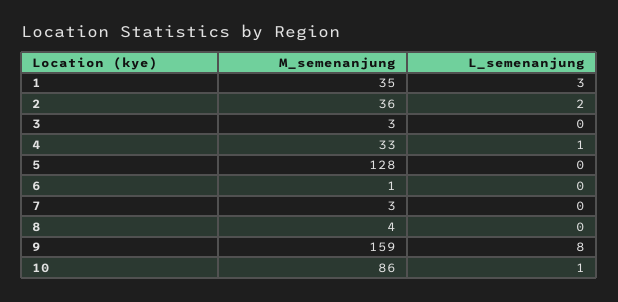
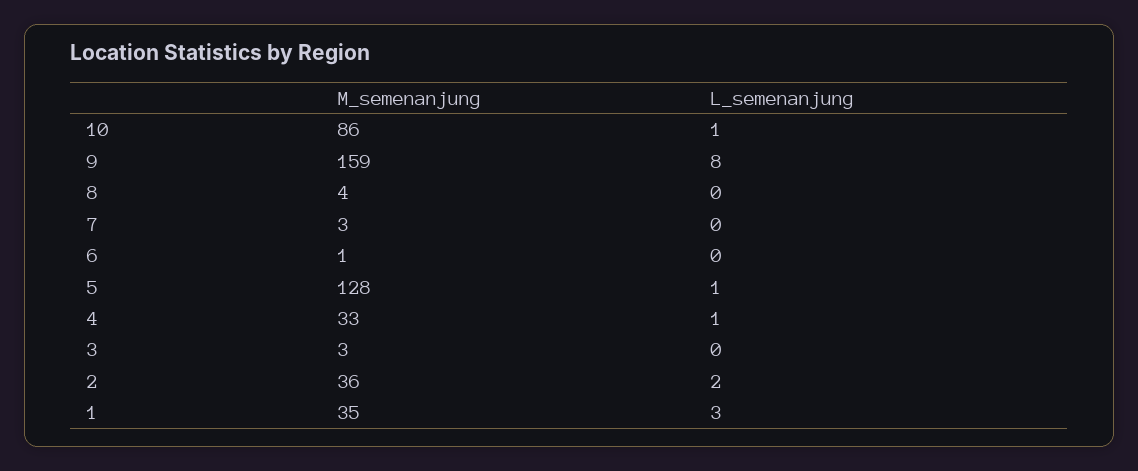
L_semenanjung, 5: 0 -> 1

